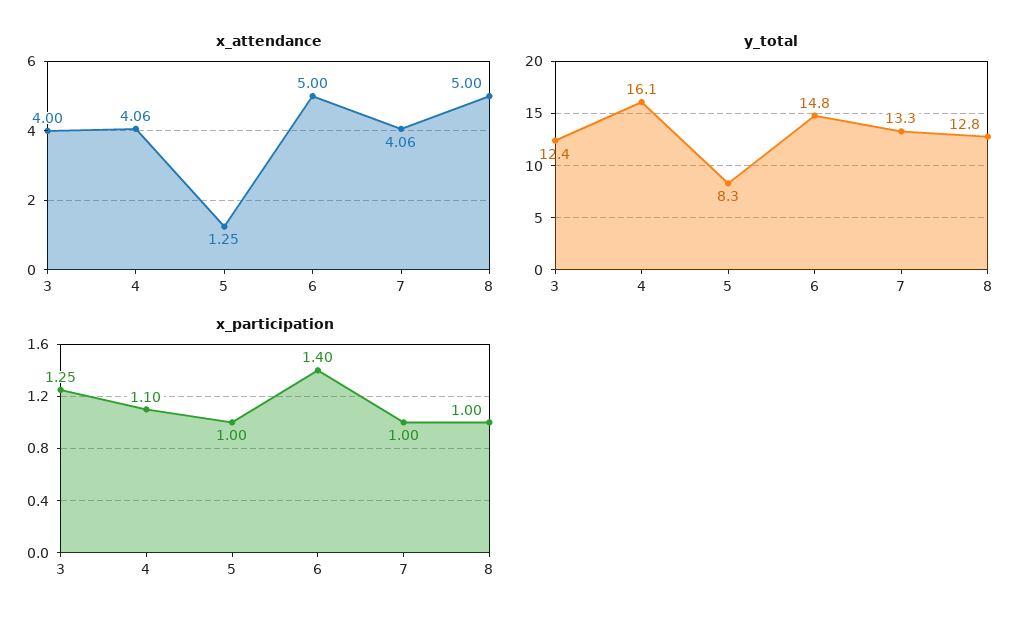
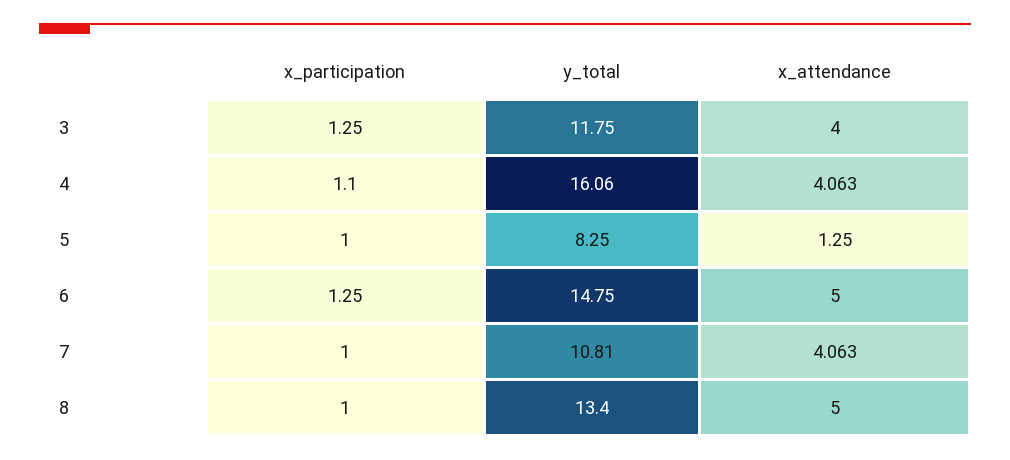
y_total, 3: 12.4 -> 11.75
y_total, 7: 13.3 -> 10.81
y_total, 8: 12.8 -> 13.4
x_participation, 6: 1.4 -> 1.25

